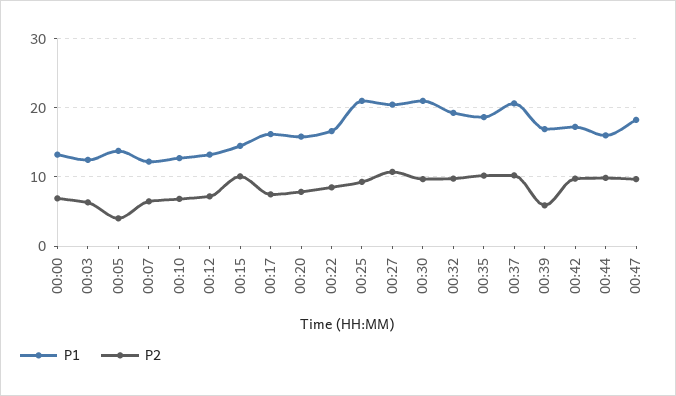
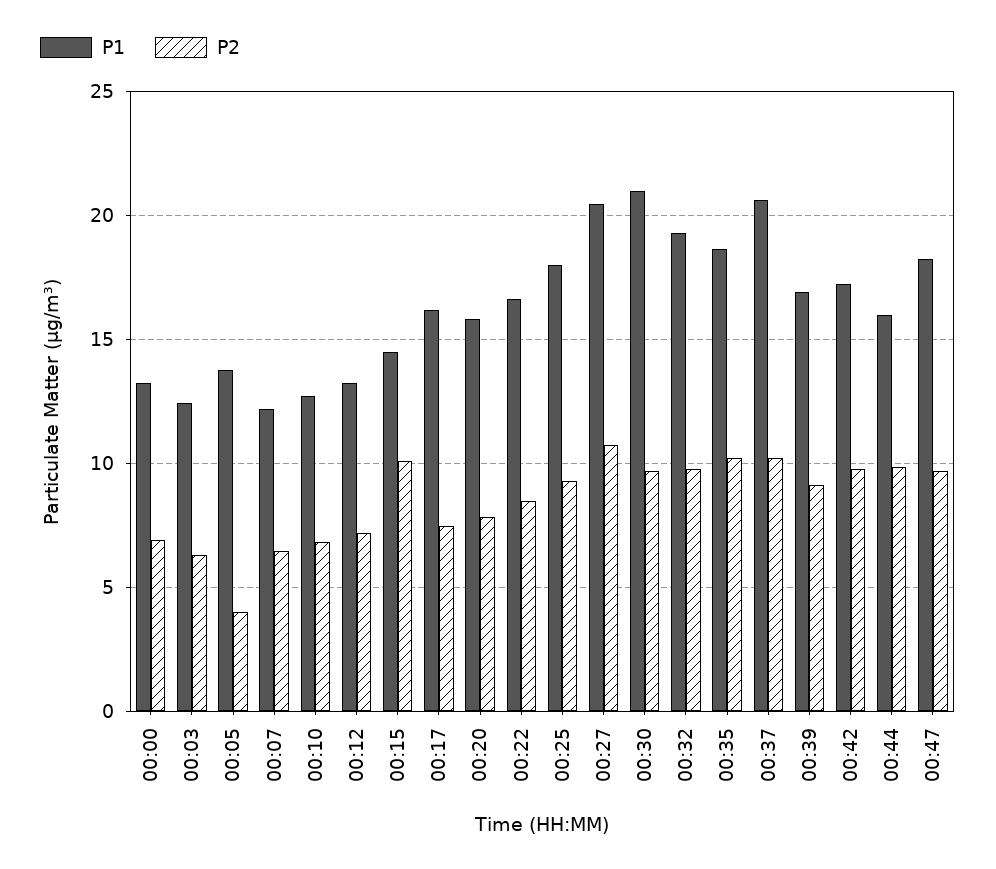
P1, 00:25: 21 -> 18
P2, 00:39: 6 -> 9

